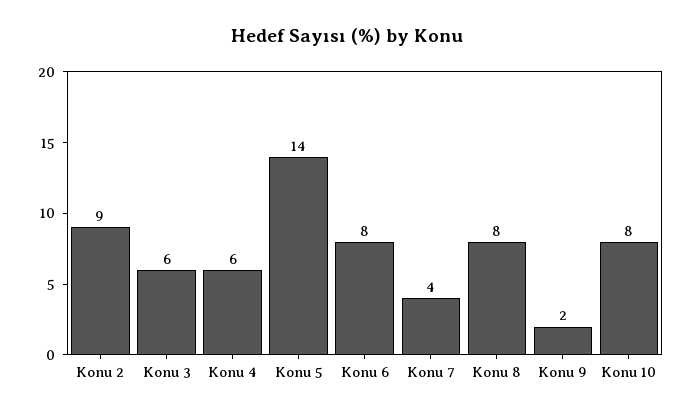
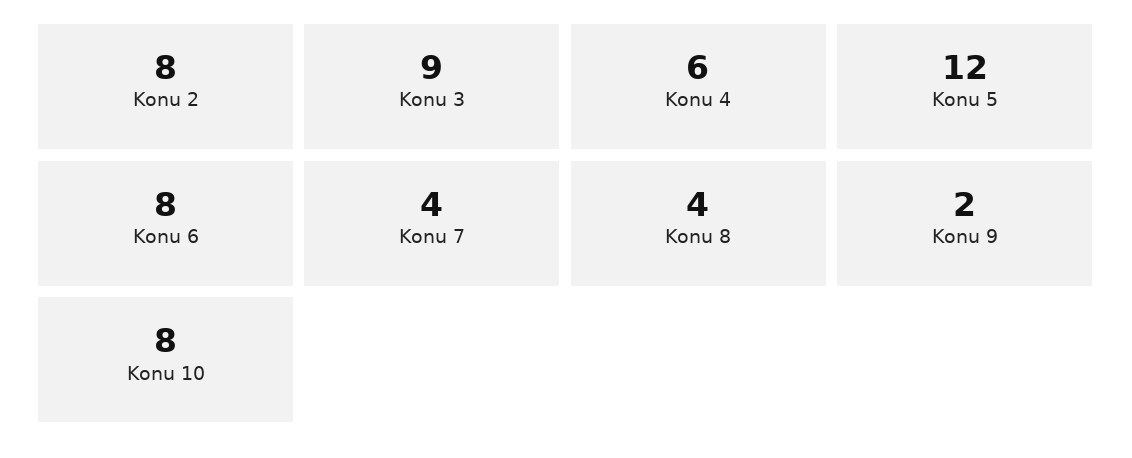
Konu 2: 9 -> 8
Konu 3: 6 -> 9
Konu 5: 14 -> 12
Konu 8: 8 -> 4

